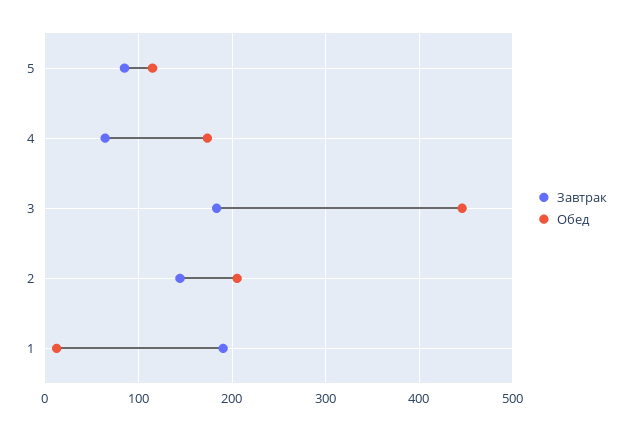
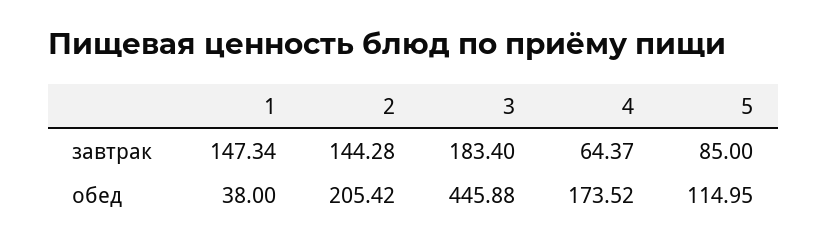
Завтрак, 1: 190 -> 147.34
Обед, 1: 10 -> 38

